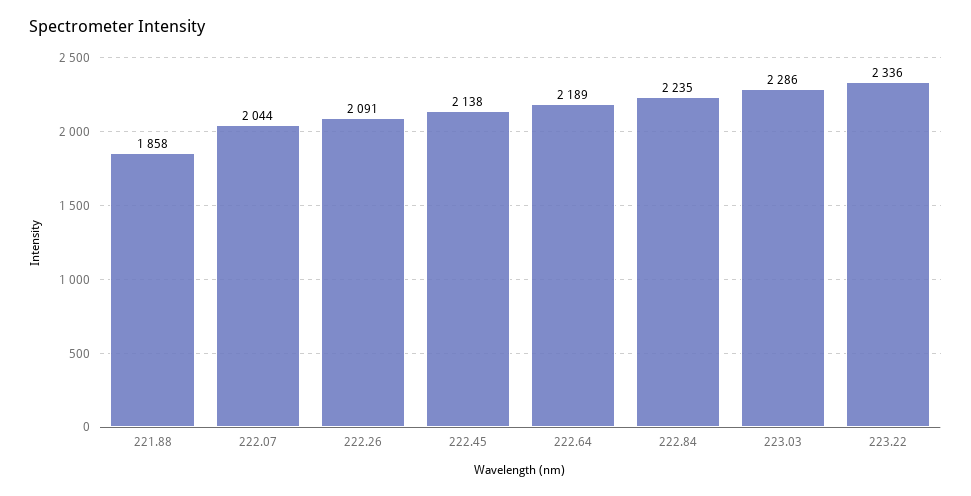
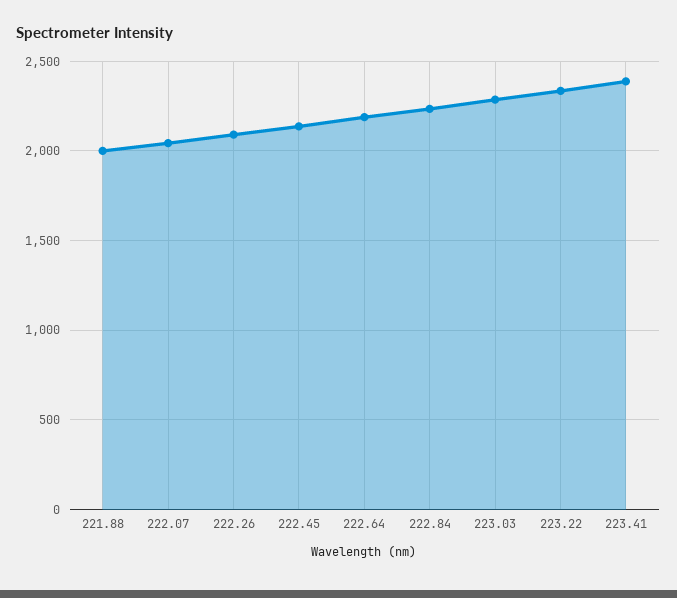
221.88: 1858 -> 2000
223.41: none -> 2400

